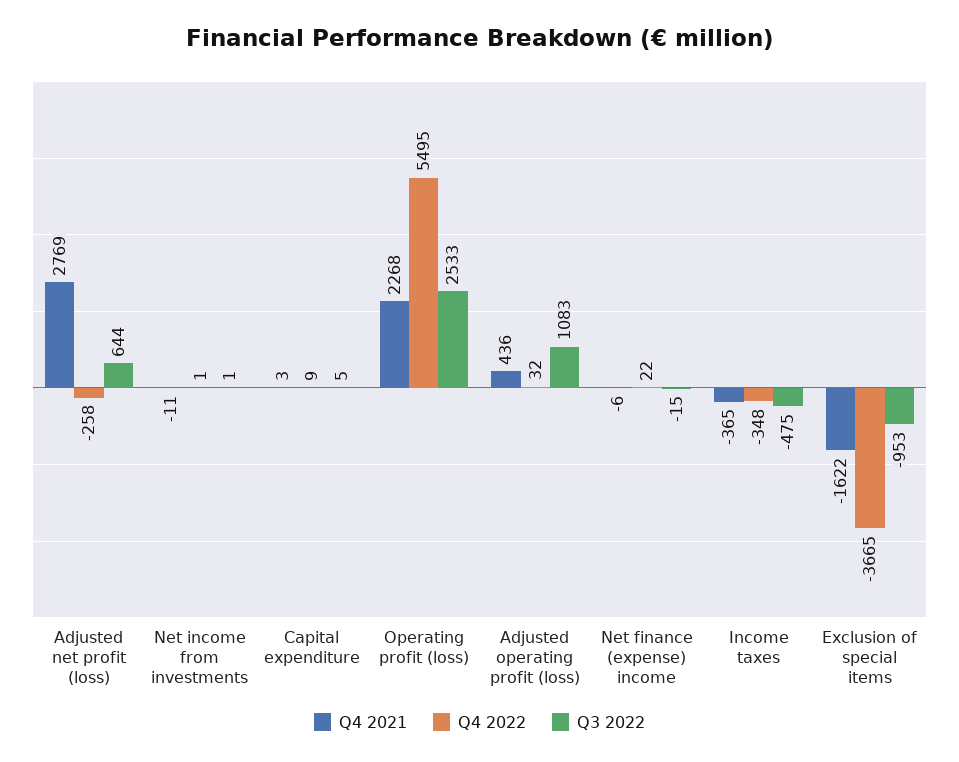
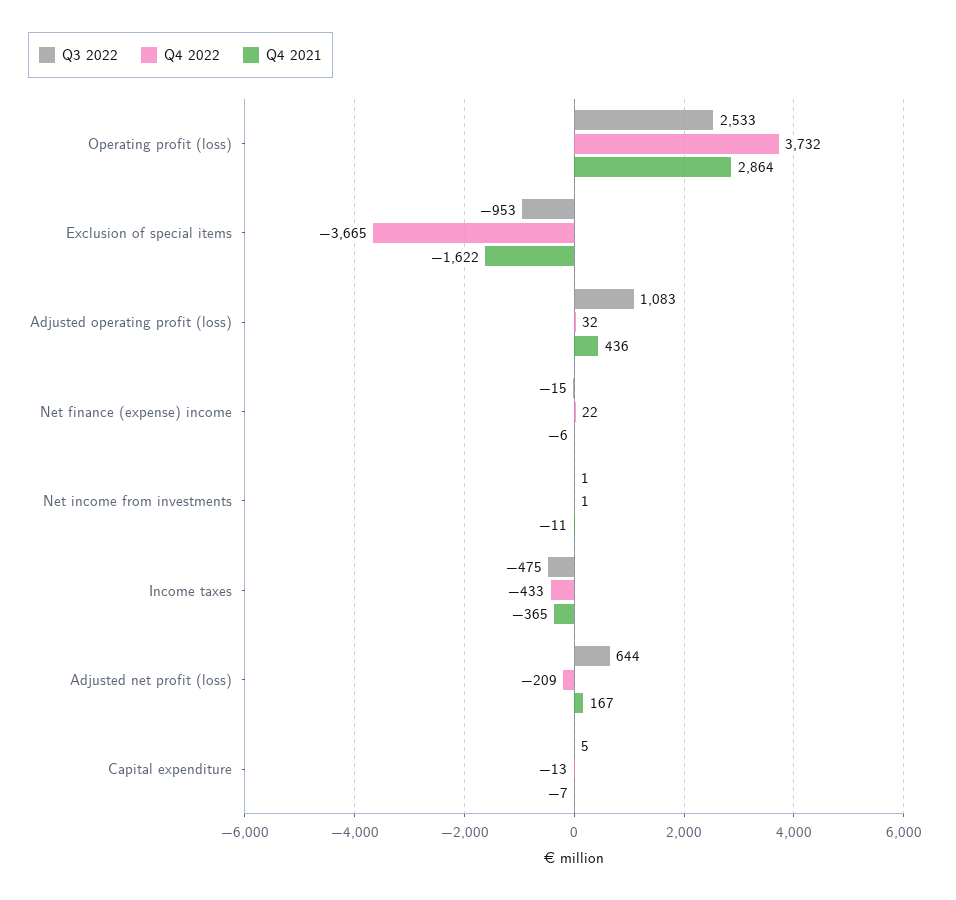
Q4 2021, Adjusted net profit (loss): 2769 -> 167
Q4 2022, Adjusted net profit (loss): -258 -> -209
Q4 2021, Capital expenditure: 3 -> -7
Q4 2022, Capital expenditure: 9 -> -13
Q4 2021, Operating profit (loss): 2268 -> 2864
Q4 2022, Operating profit (loss): 5495 -> 3732
Q4 2022, Income taxes: -348 -> -433

